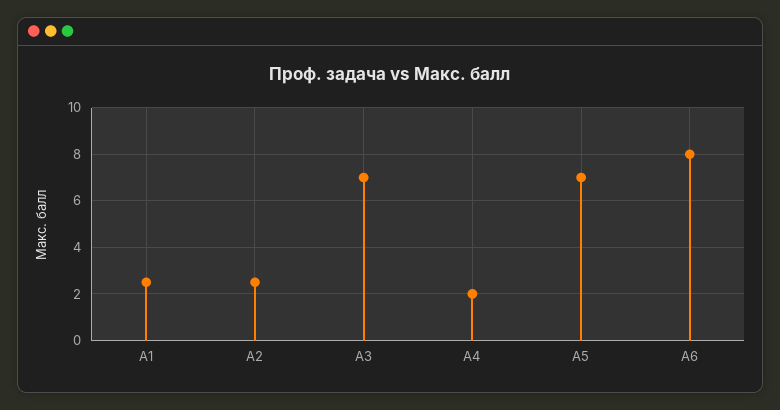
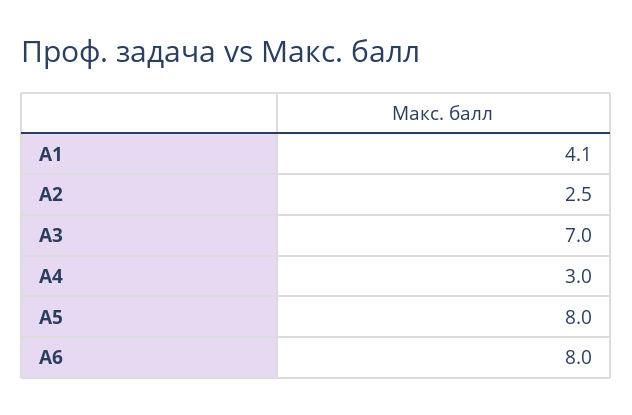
А1: 2.5 -> 4.1
А4: 2 -> 3
А5: 7 -> 8

